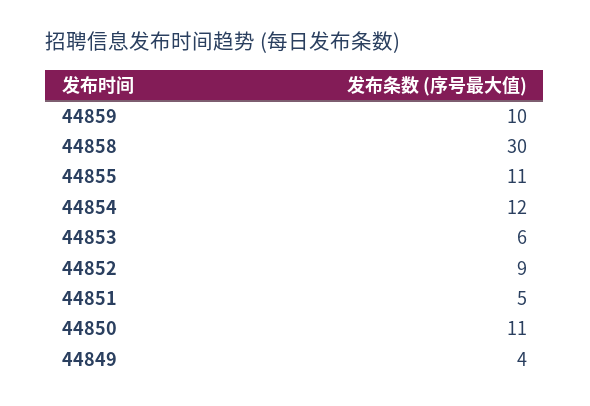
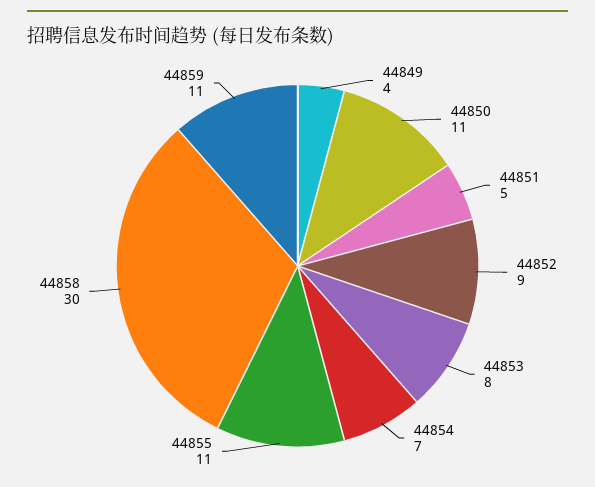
44859: 10 -> 11
44854: 12 -> 7
44853: 6 -> 8

